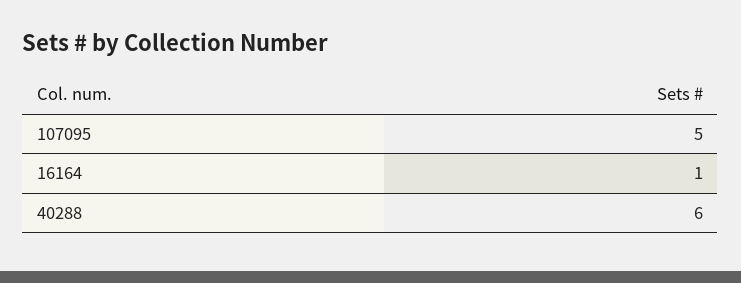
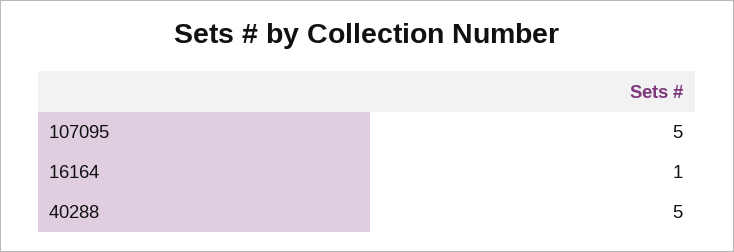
40288: 6 -> 5

